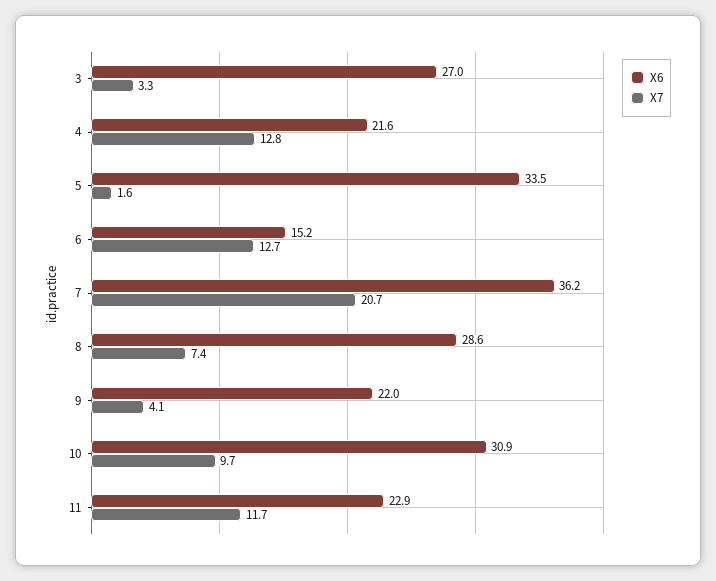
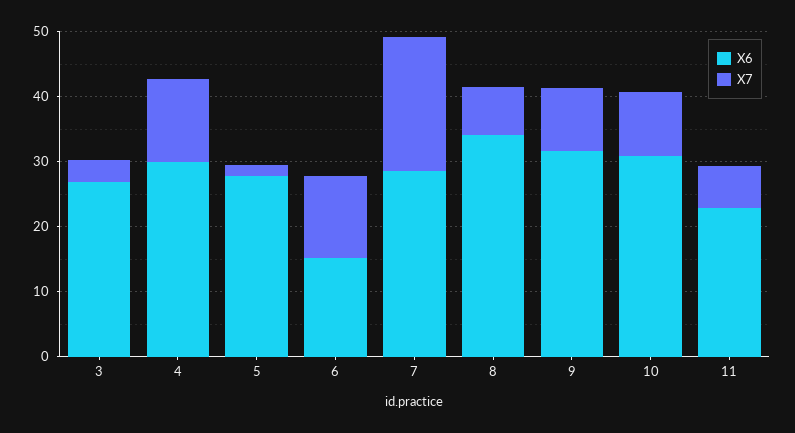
X6, 4: 21.6 -> 30
X6, 5: 33.5 -> 28
X6, 7: 36.2 -> 28
X6, 8: 28.6 -> 34
X6, 9: 22 -> 32
X7, 9: 4.1 -> 10
X7, 11: 11.7 -> 6

